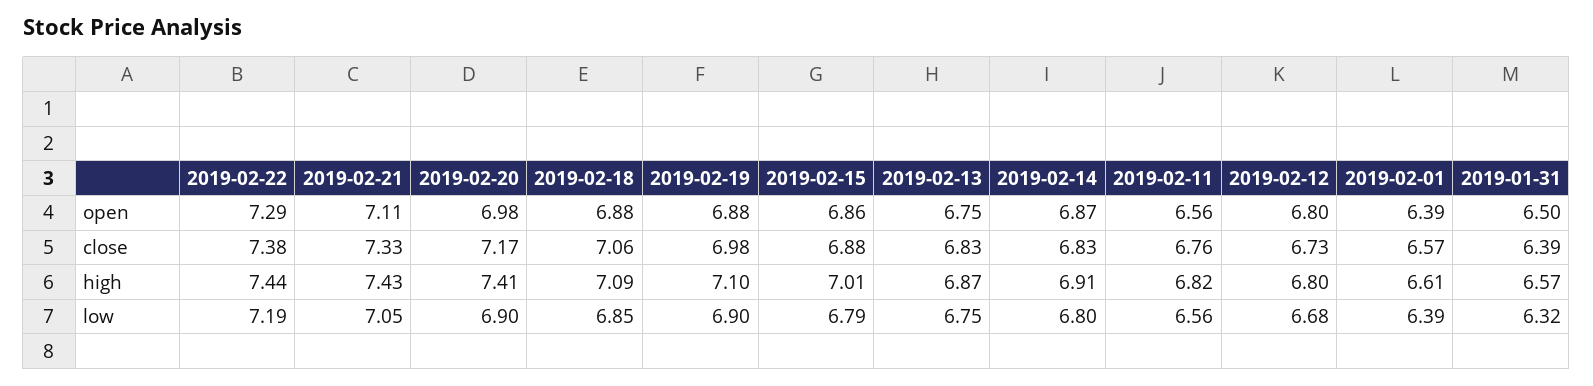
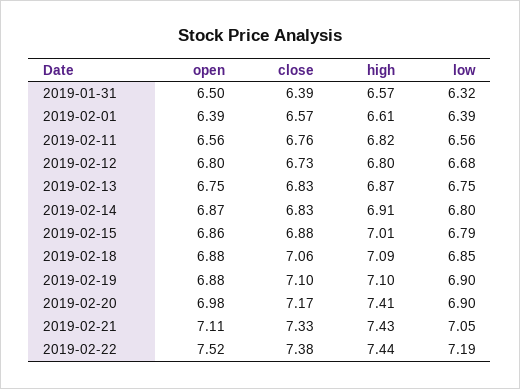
2019-02-22, open: 7.29 -> 7.52
2019-02-19, close: 6.98 -> 7.1

